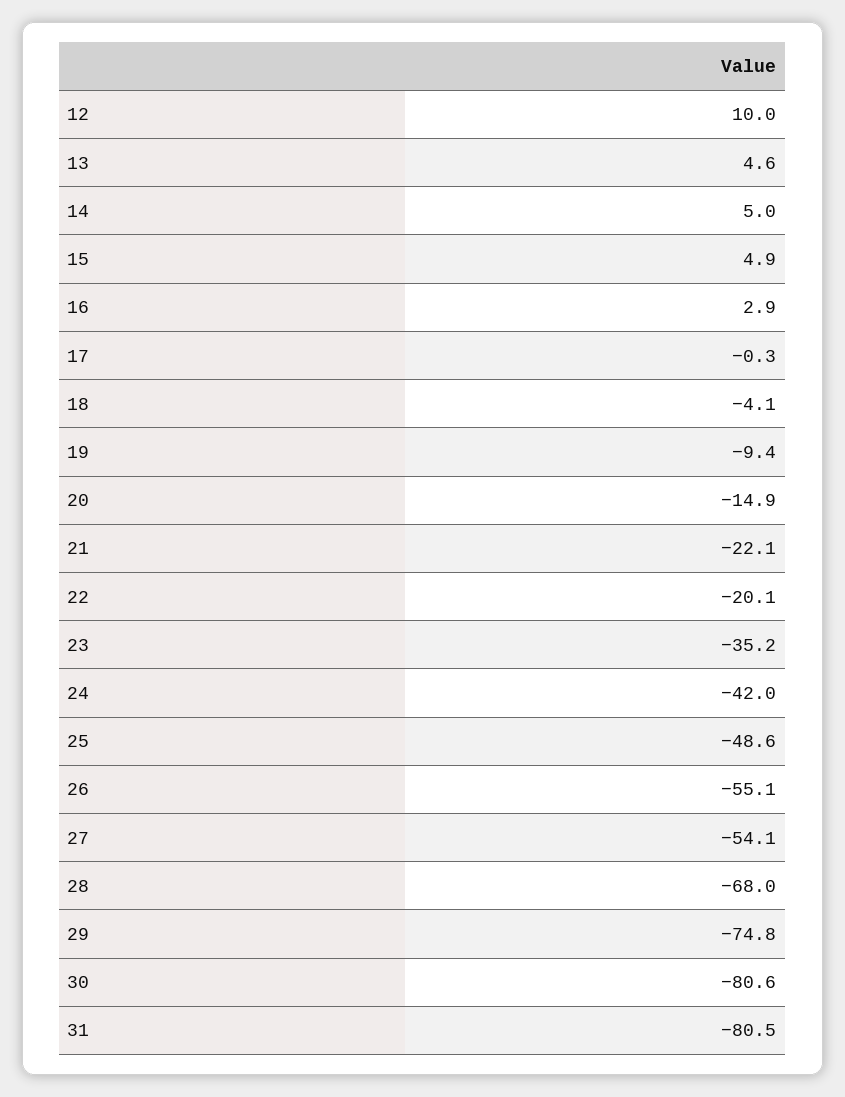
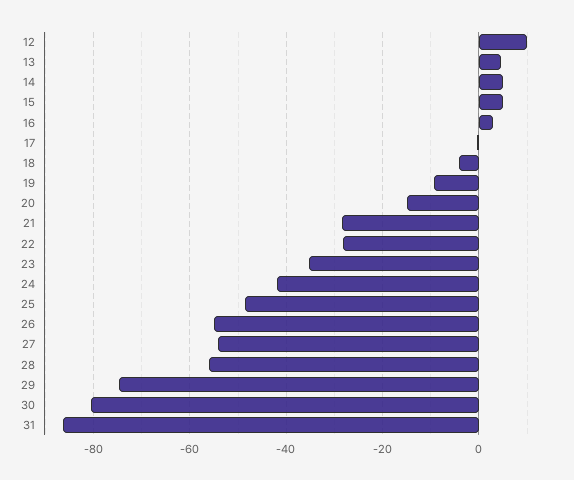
21: -22.1 -> -28
22: -20.1 -> -28
28: -68 -> -56
31: -80.5 -> -86

